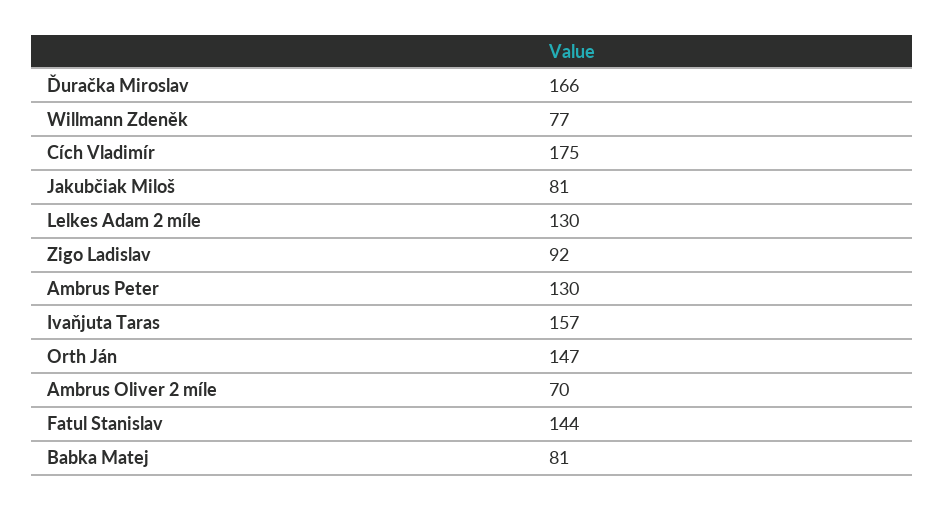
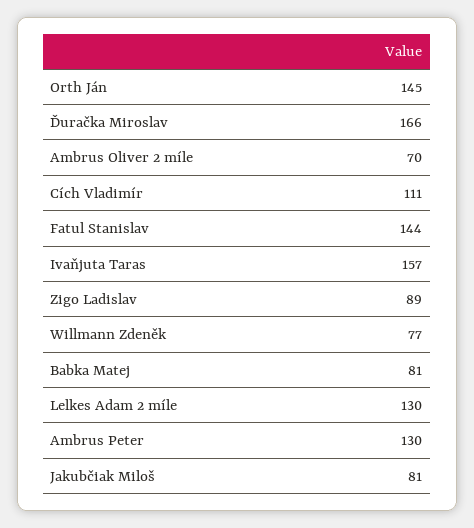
Cích Vladimír: 175 -> 111
Zigo Ladislav: 92 -> 89
Orth Ján: 147 -> 145

